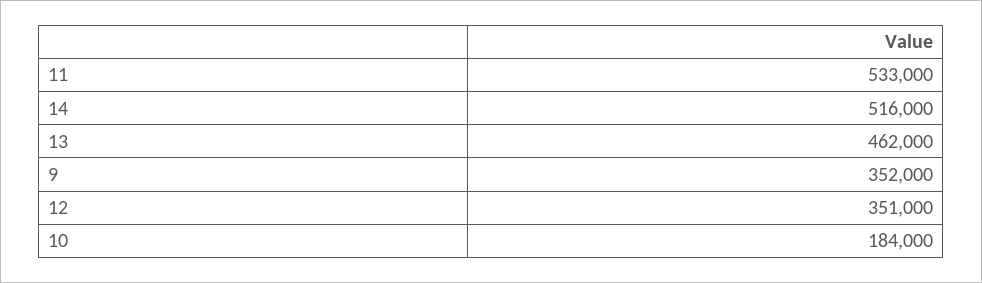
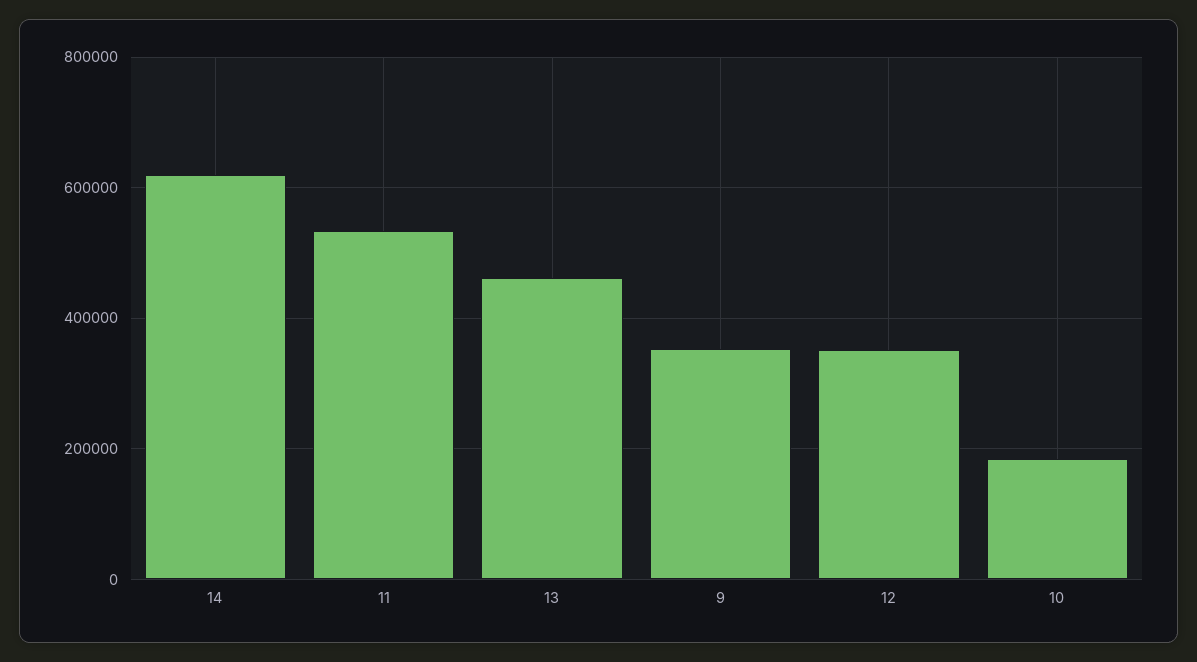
14: 516000 -> 620000

